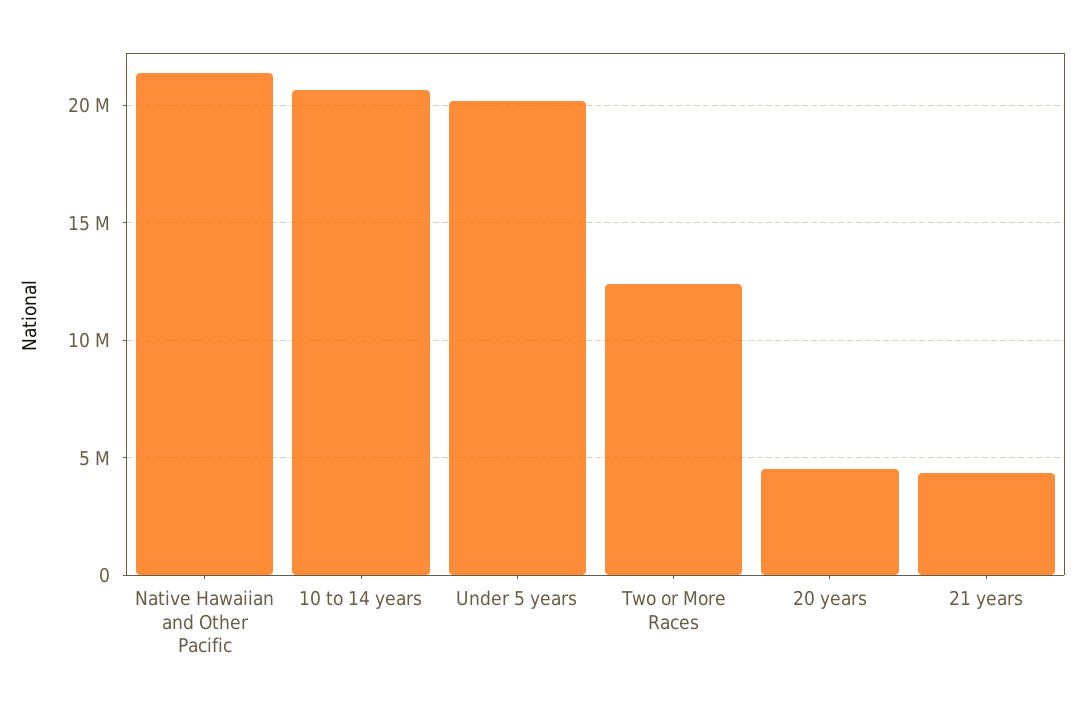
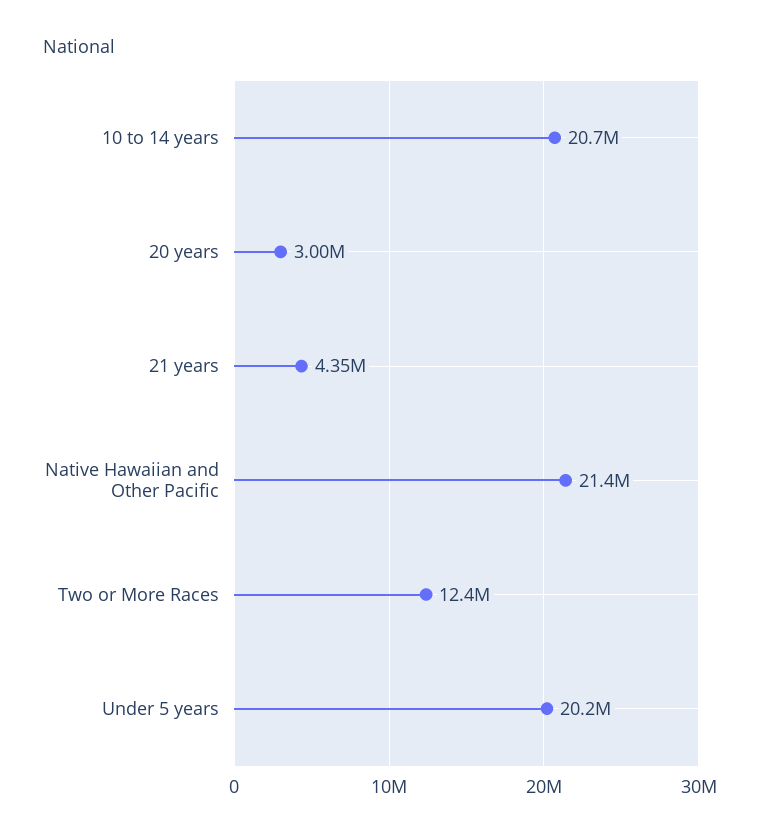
20 years: 4500000 -> 3000000

